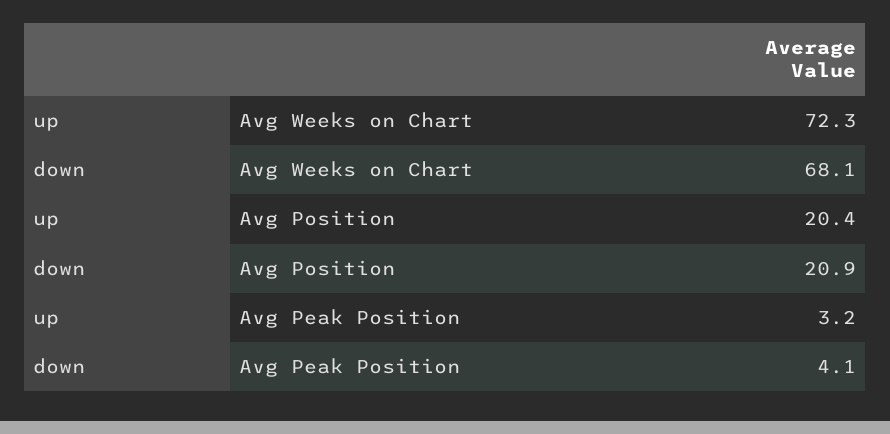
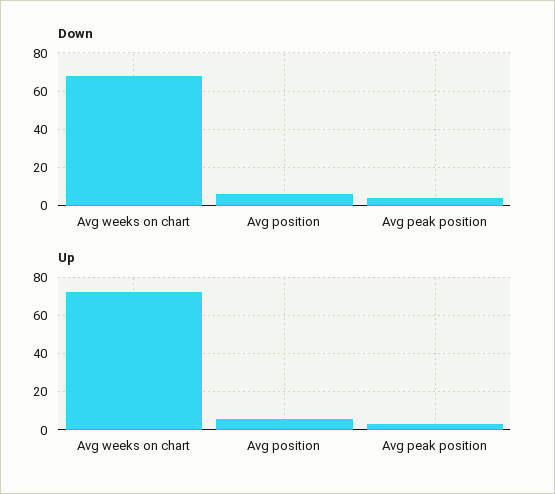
up, Avg Position: 20.4 -> 5
down, Avg Position: 20.9 -> 5

